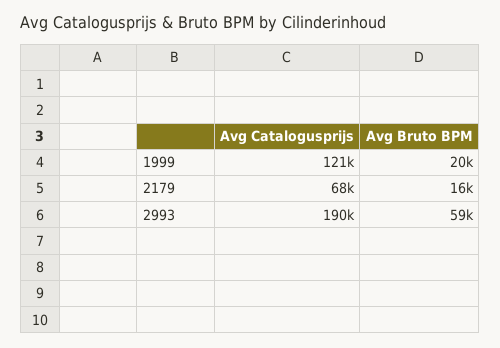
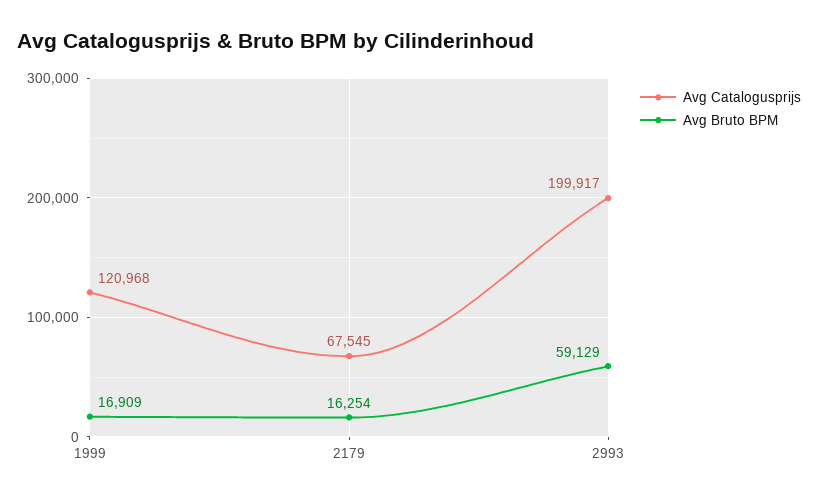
Avg Bruto BPM, 1999: 20000 -> 16909
Avg Catalogusprijs, 2993: 190000 -> 199917

